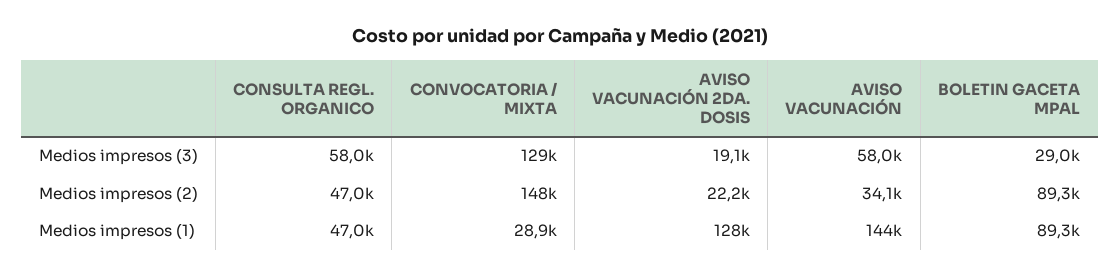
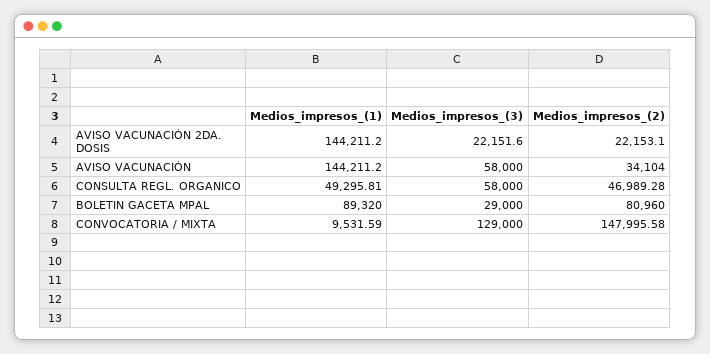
AVISO VACUNACIÓN 2DA. DOSIS, Medios impresos (3): 19100 -> 22151.6
BOLETIN GACETA MPAL, Medios impresos (2): 89300 -> 80960
CONSULTA REGL. ORGANICO, Medios impresos (1): 47000 -> 49295.81
CONVOCATORIA / MIXTA, Medios impresos (1): 28900 -> 9531.59
AVISO VACUNACIÓN 2DA. DOSIS, Medios impresos (1): 128000 -> 144211.2

